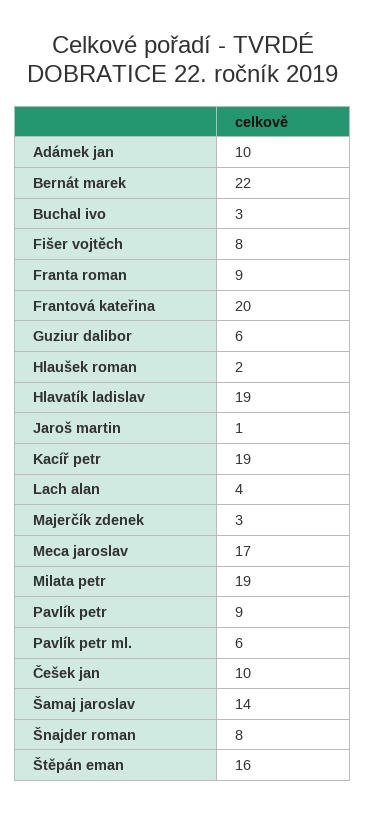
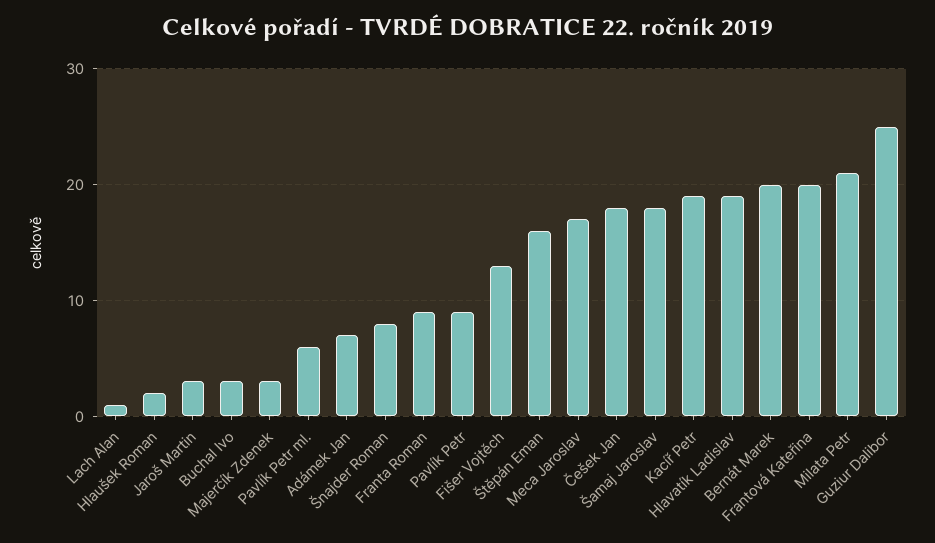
Adámek jan: 10 -> 7
Bernát marek: 22 -> 20
Fišer vojtěch: 8 -> 13
Guziur dalibor: 6 -> 25
Jaroš martin: 1 -> 3
Lach alan: 4 -> 1
Milata petr: 19 -> 21
Češek jan: 10 -> 18
Šamaj jaroslav: 14 -> 18

